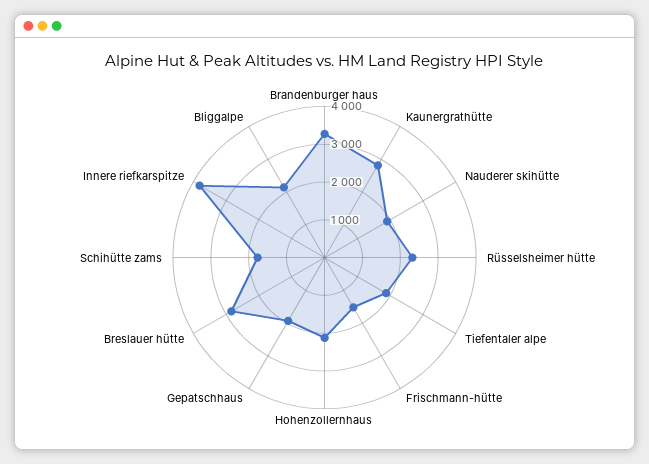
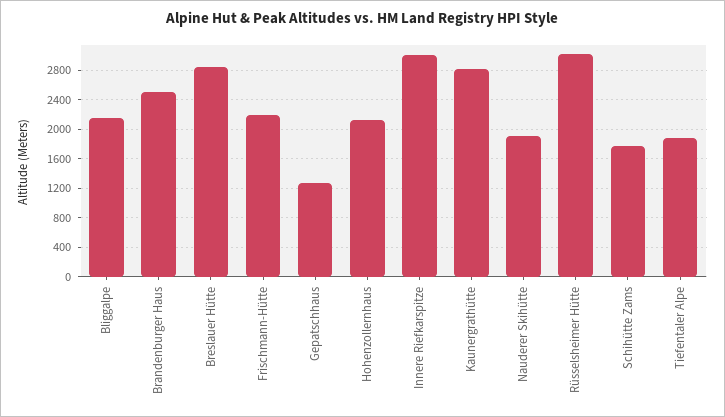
Brandenburger haus: 3250 -> 2500
Rüsselsheimer hütte: 2250 -> 3000
Frischmann-hütte: 1500 -> 2200
Gepatschhaus: 2000 -> 1300
Innere riefkarspitze: 3750 -> 3000

